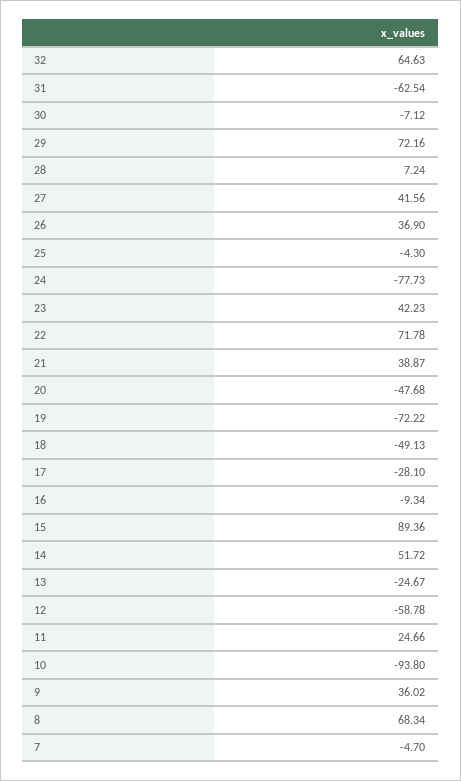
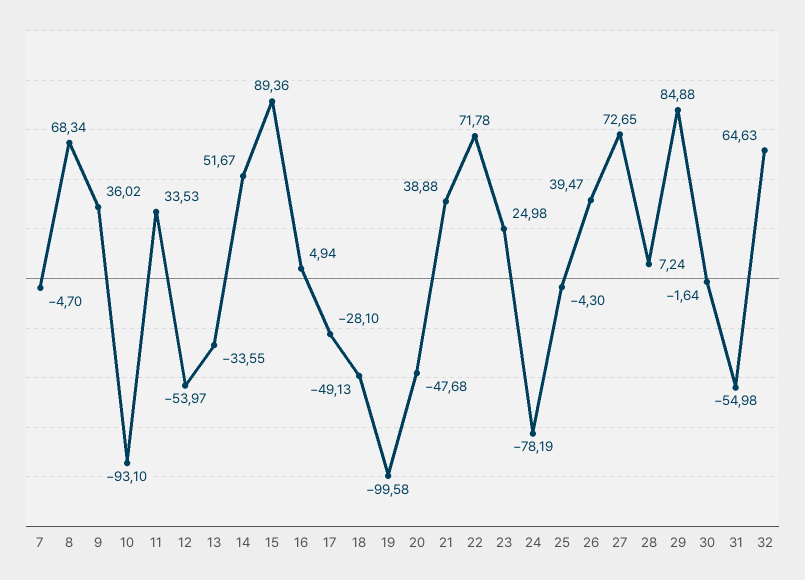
31: -62.54 -> -54.98
30: -7.12 -> -1.64
29: 72.16 -> 84.88
27: 41.56 -> 72.65
26: 36.9 -> 39.47
24: -77.73 -> -78.19
23: 42.23 -> 24.98
21: 38.87 -> 38.88
19: -72.22 -> -99.58
16: -9.34 -> 4.94
14: 51.72 -> 51.67
13: -24.67 -> -33.55
12: -58.78 -> -53.97
11: 24.66 -> 33.53
10: -93.8 -> -93.1

